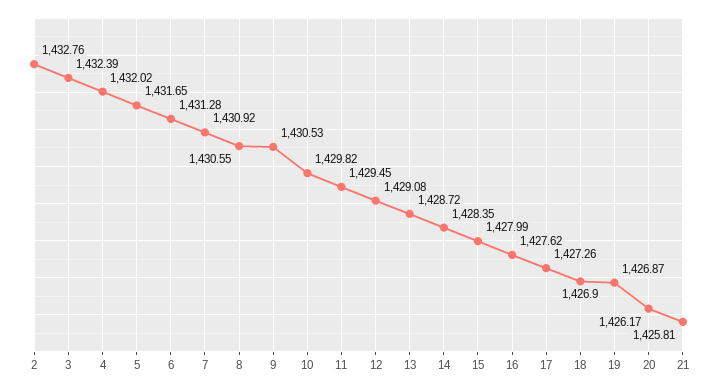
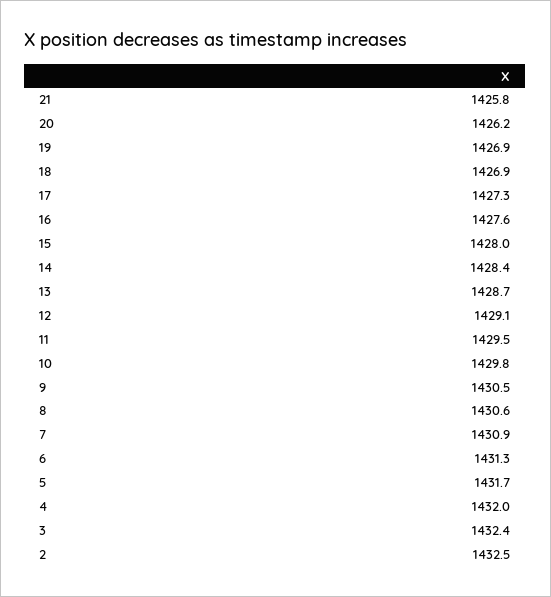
2: 1432.76 -> 1432.5

